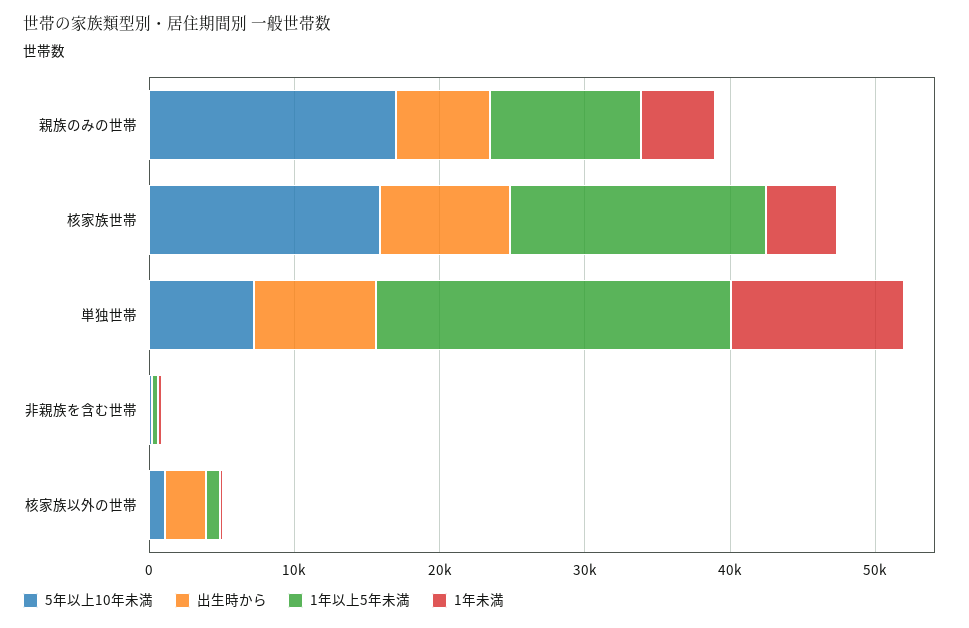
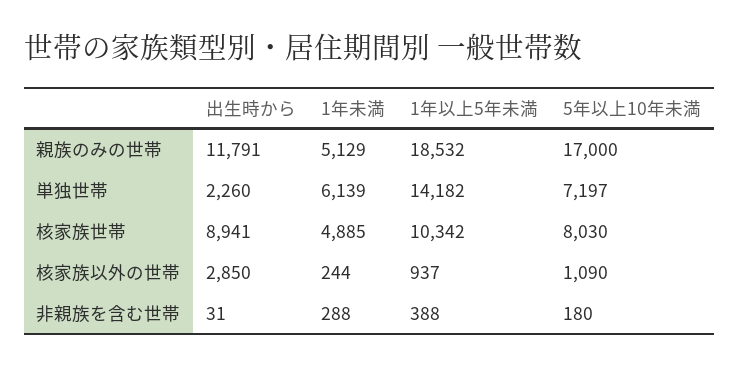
出生時から, 親族のみの世帯: 6000 -> 11791
1年以上5年未満, 親族のみの世帯: 10000 -> 18532
5年以上10年未満, 核家族世帯: 16000 -> 8030
1年以上5年未満, 核家族世帯: 18000 -> 10342
出生時から, 単独世帯: 8000 -> 2260
1年以上5年未満, 単独世帯: 24000 -> 14182
1年未満, 単独世帯: 12000 -> 6139

